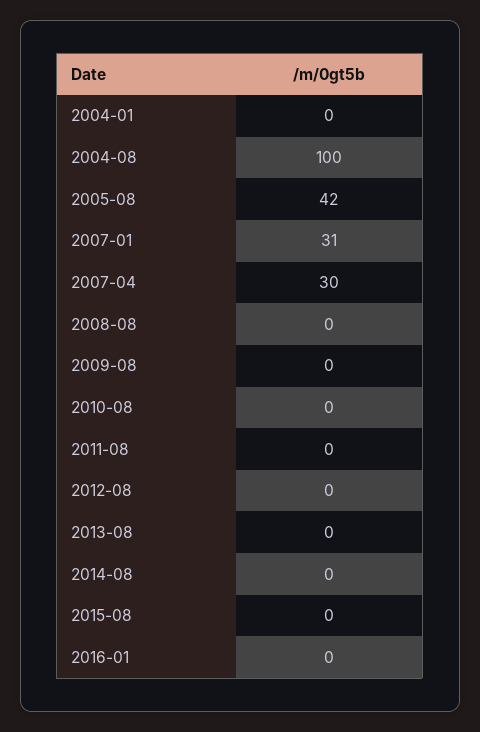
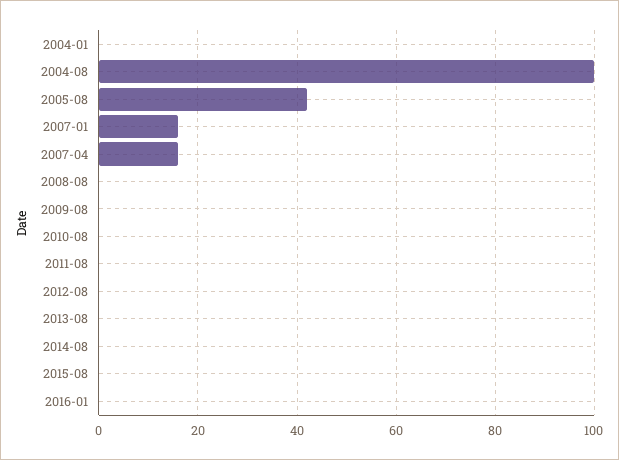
2007-01: 31 -> 15
2007-04: 30 -> 15

